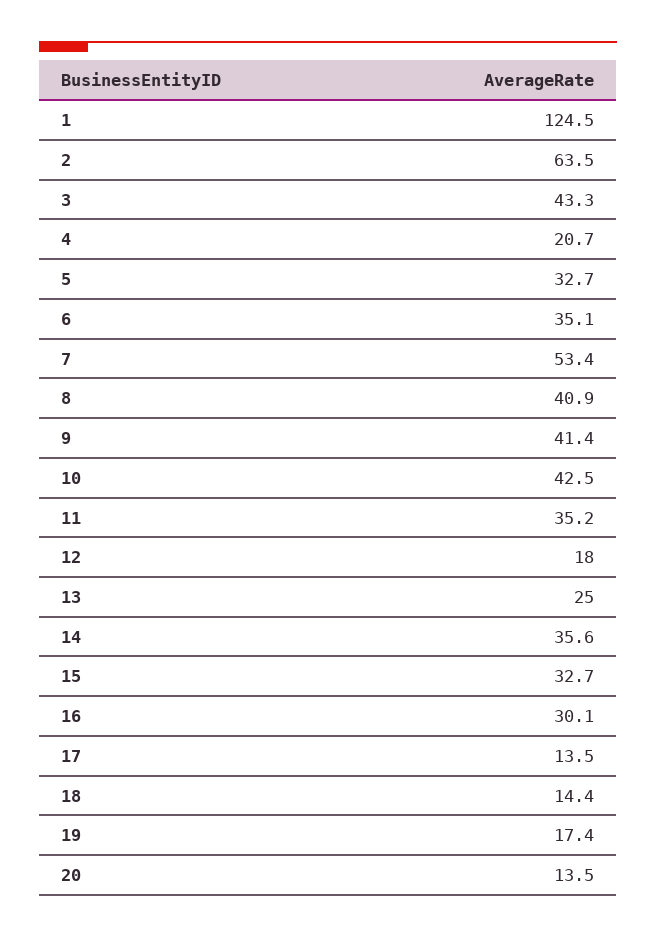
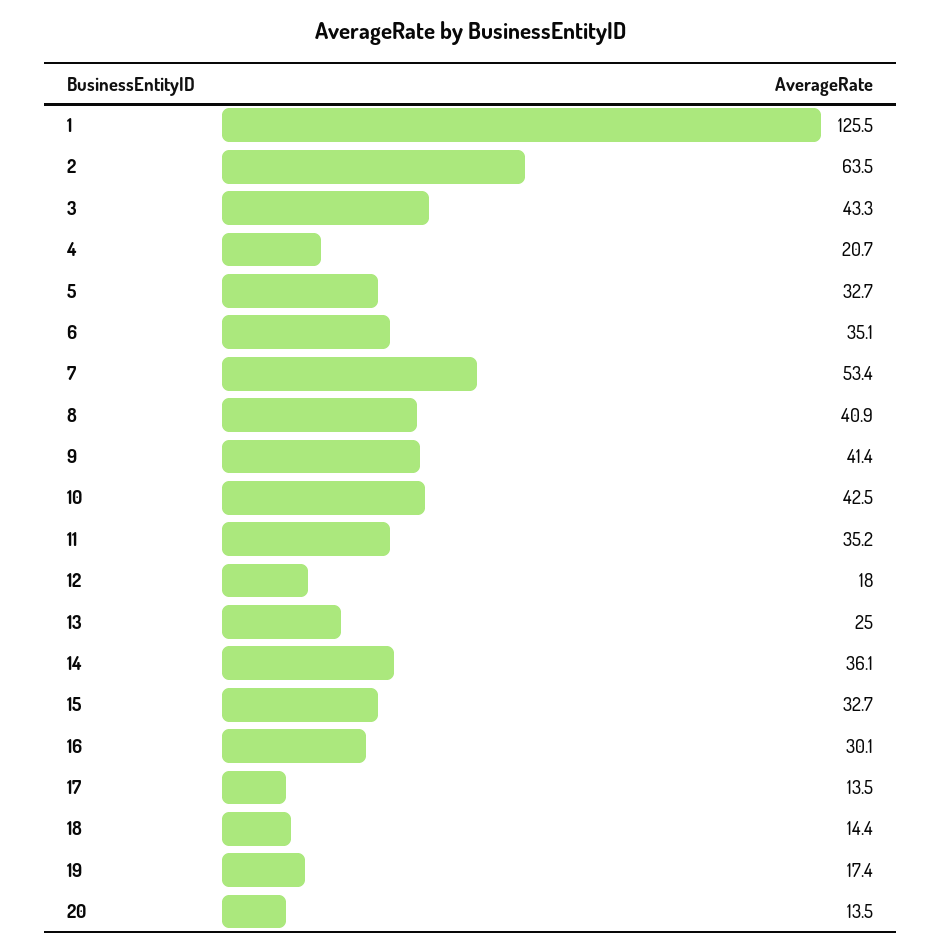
1: 124.5 -> 125.5
14: 35.6 -> 36.1

